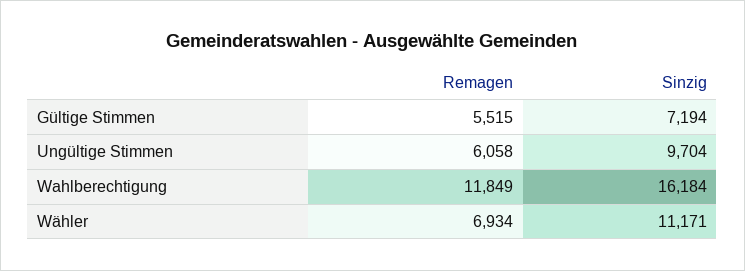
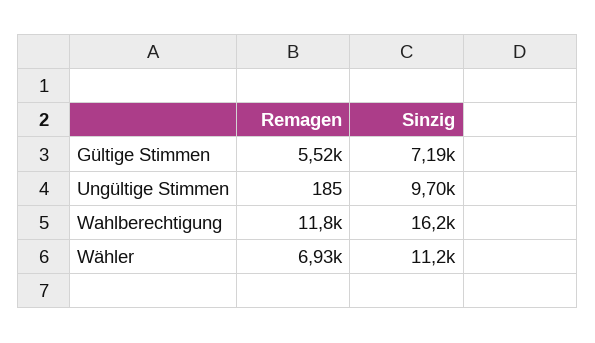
Remagen, Ungültige Stimmen: 6058 -> 185

